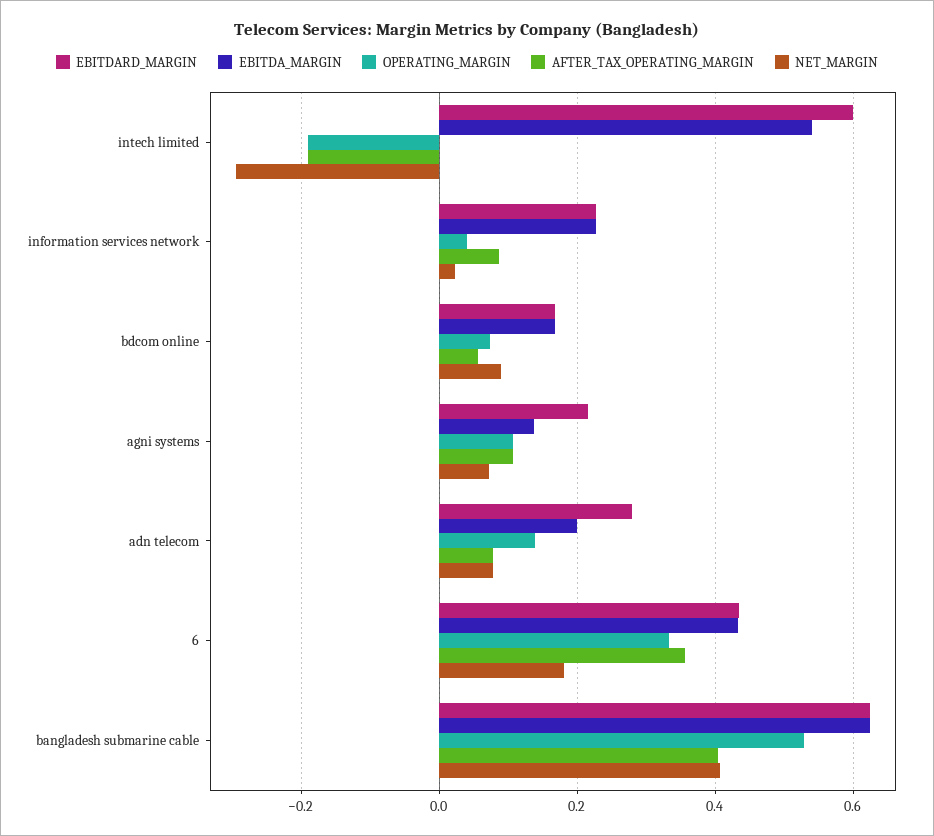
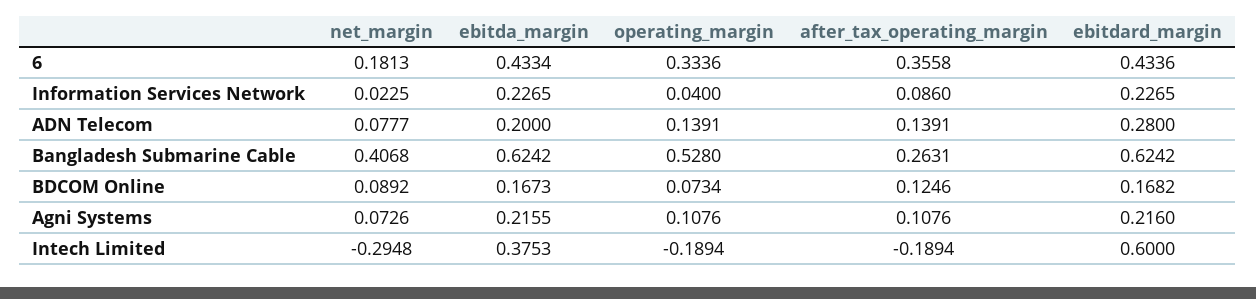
EBITDA_MARGIN, intech limited: 0.54 -> 0.3753
AFTER_TAX_OPERATING_MARGIN, bdcom online: 0.06 -> 0.1246
EBITDA_MARGIN, agni systems: 0.14 -> 0.2155
AFTER_TAX_OPERATING_MARGIN, adn telecom: 0.08 -> 0.1391
AFTER_TAX_OPERATING_MARGIN, bangladesh submarine cable: 0.4 -> 0.2631

